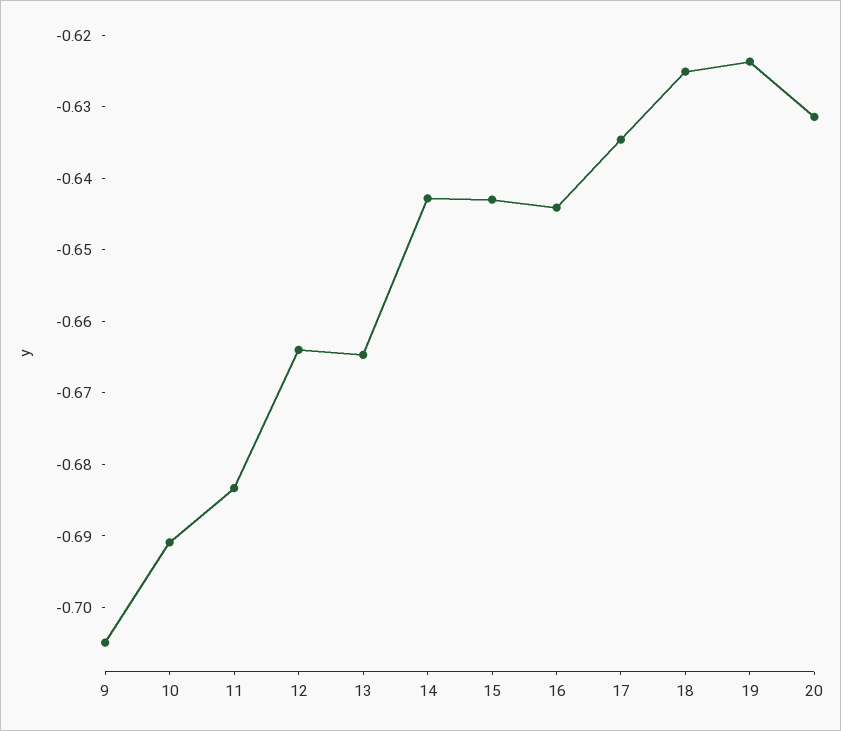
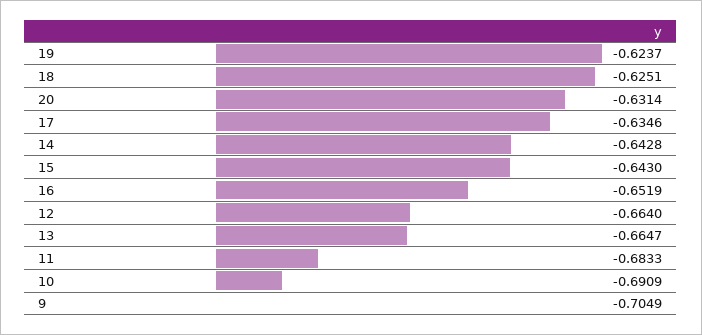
16: -0.644 -> -0.6519

